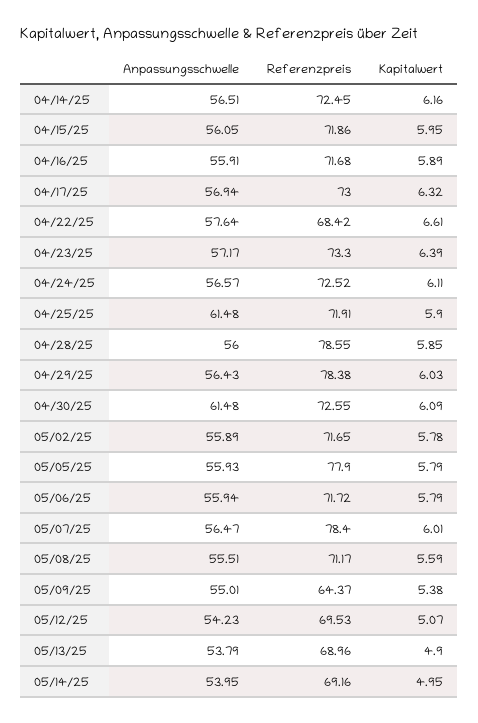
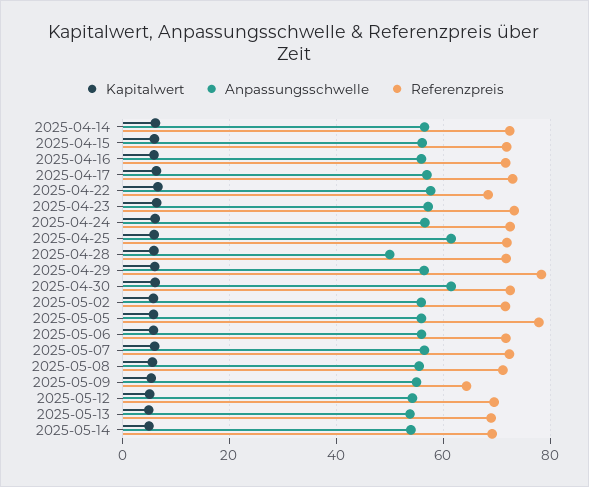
Anpassungsschwelle, 04/28/25: 56 -> 50
Referenzpreis, 04/28/25: 78.55 -> 72
Referenzpreis, 05/07/25: 78.4 -> 72

